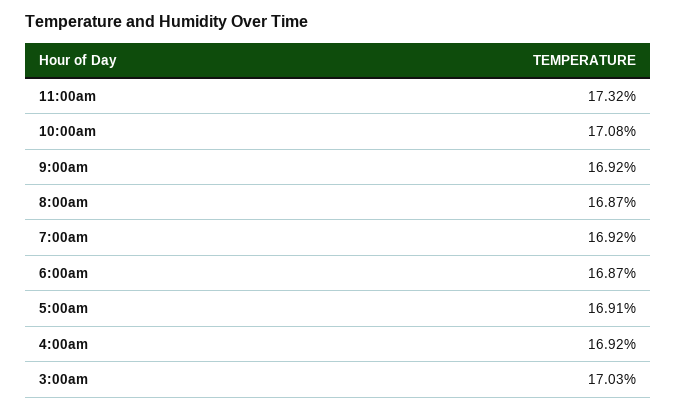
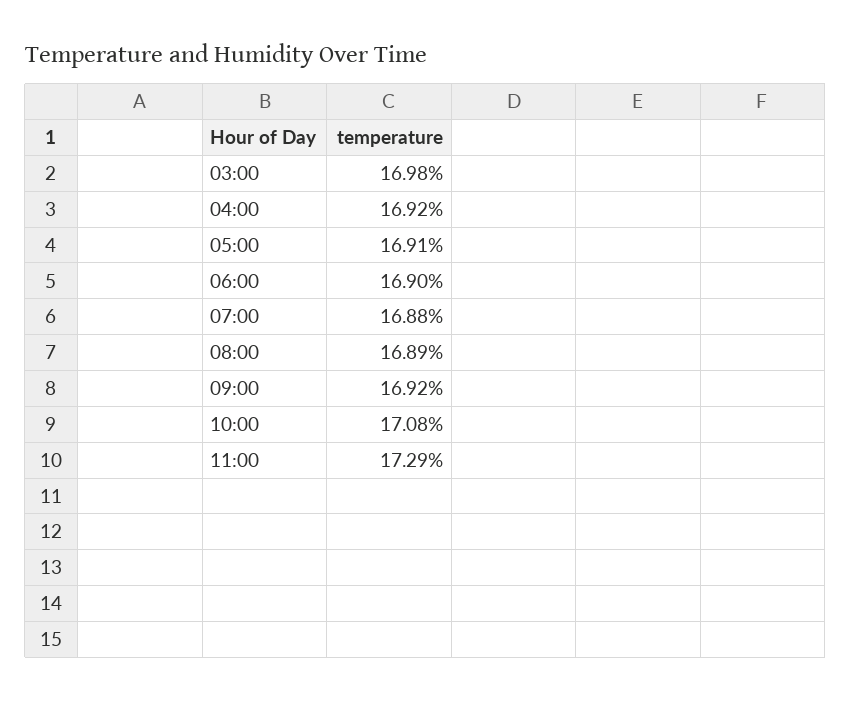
11:00am: 17.32 -> 17.29
8:00am: 16.87 -> 16.89
7:00am: 16.92 -> 16.88
6:00am: 16.87 -> 16.9
3:00am: 17.03 -> 16.98

